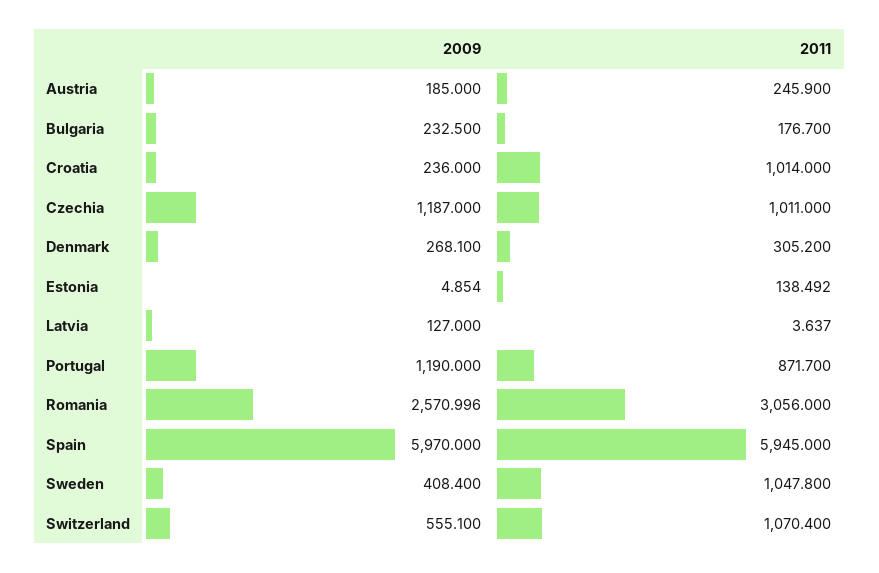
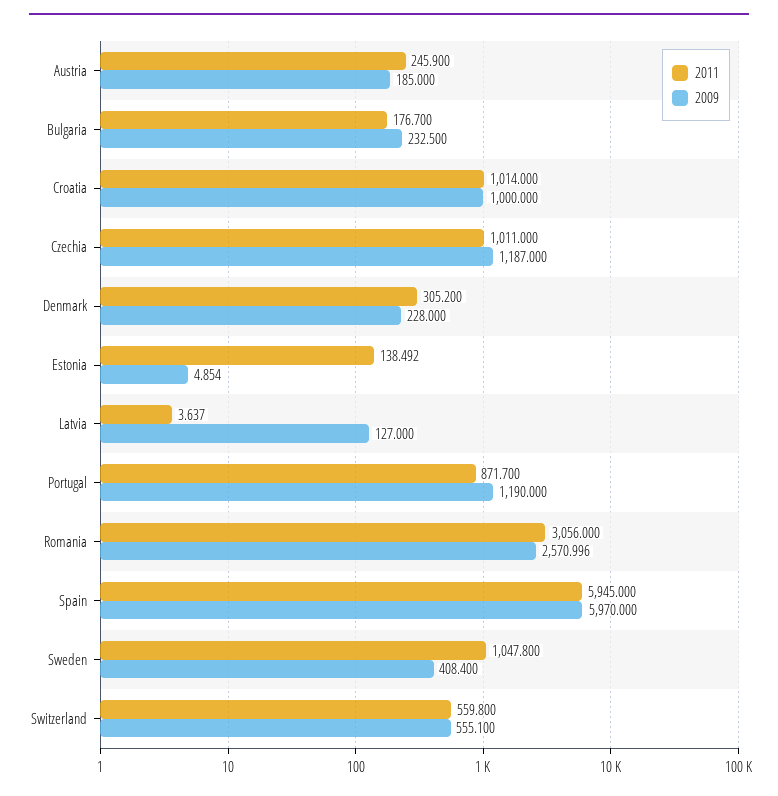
2009, Croatia: 236 -> 1000
2009, Denmark: 268.1 -> 228
2011, Switzerland: 1070.4 -> 559.8

